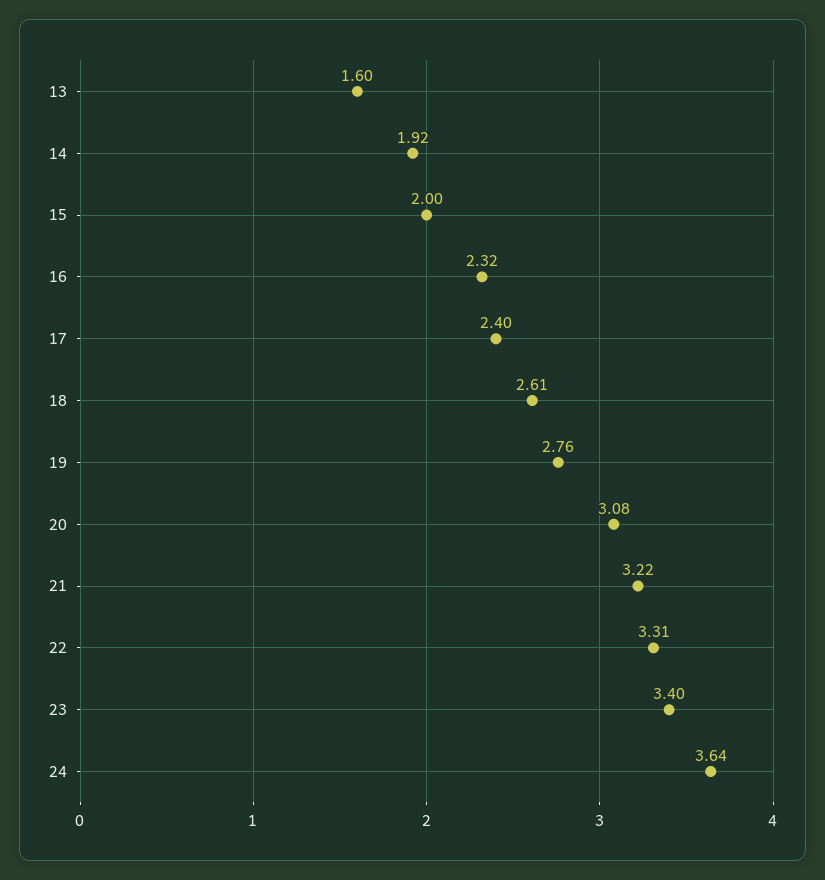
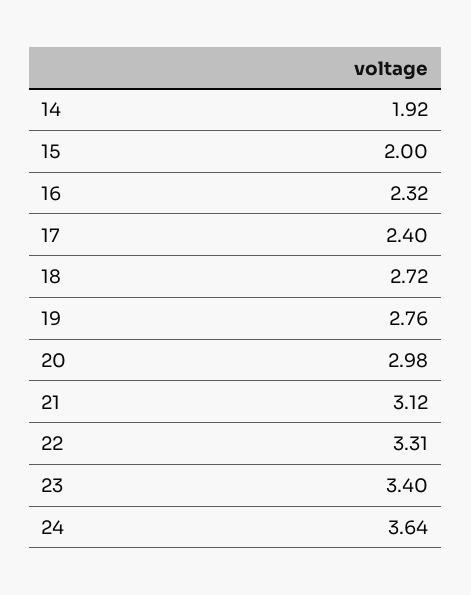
13: 1.6 -> none
18: 2.61 -> 2.72
20: 3.08 -> 2.98
21: 3.22 -> 3.12

